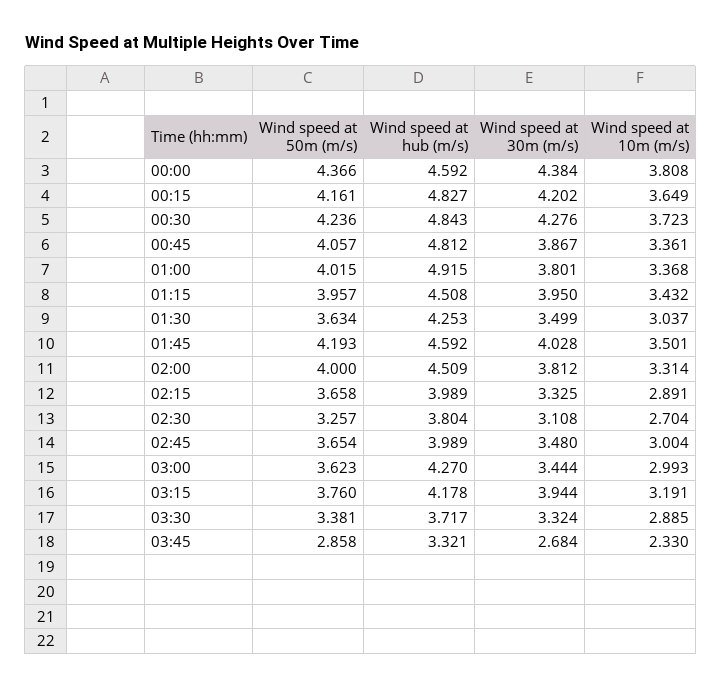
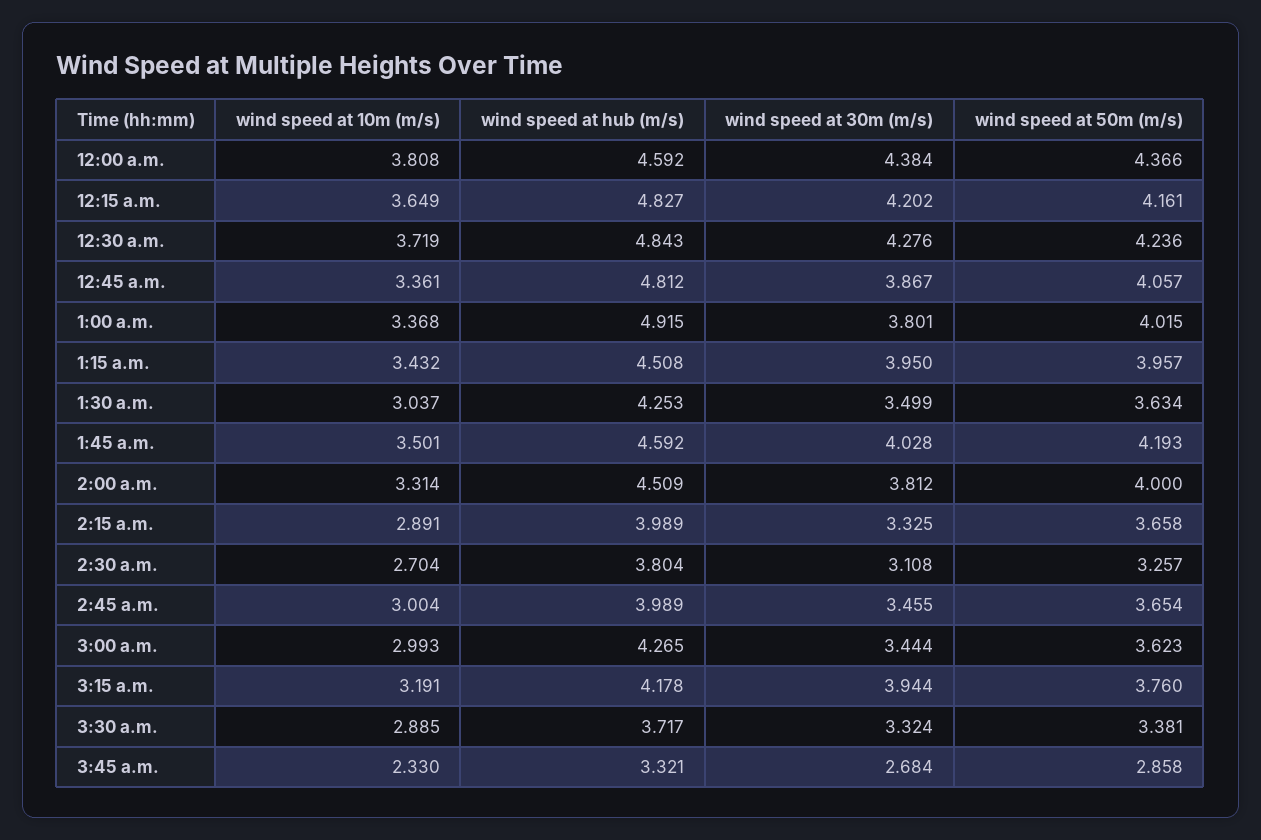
Wind speed at 10m (m/s), 00:30: 3.723 -> 3.719
Wind speed at 30m (m/s), 02:45: 3.48 -> 3.455
Wind speed at hub (m/s), 03:00: 4.27 -> 4.265

